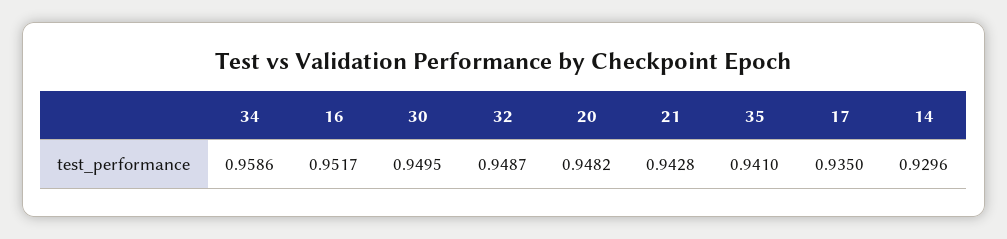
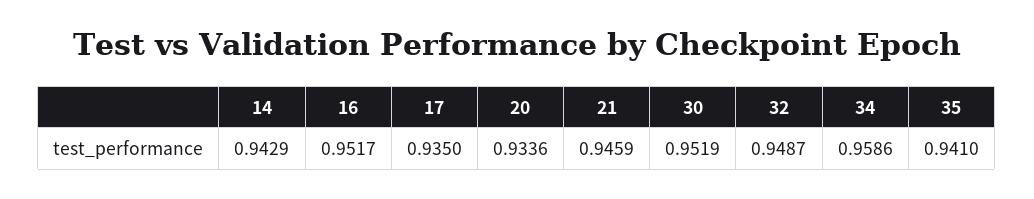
30: 0.9495 -> 0.9519
20: 0.9482 -> 0.9336
21: 0.9428 -> 0.9459
14: 0.9296 -> 0.9429

